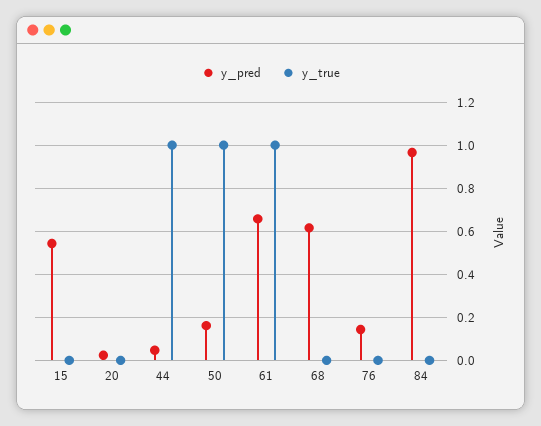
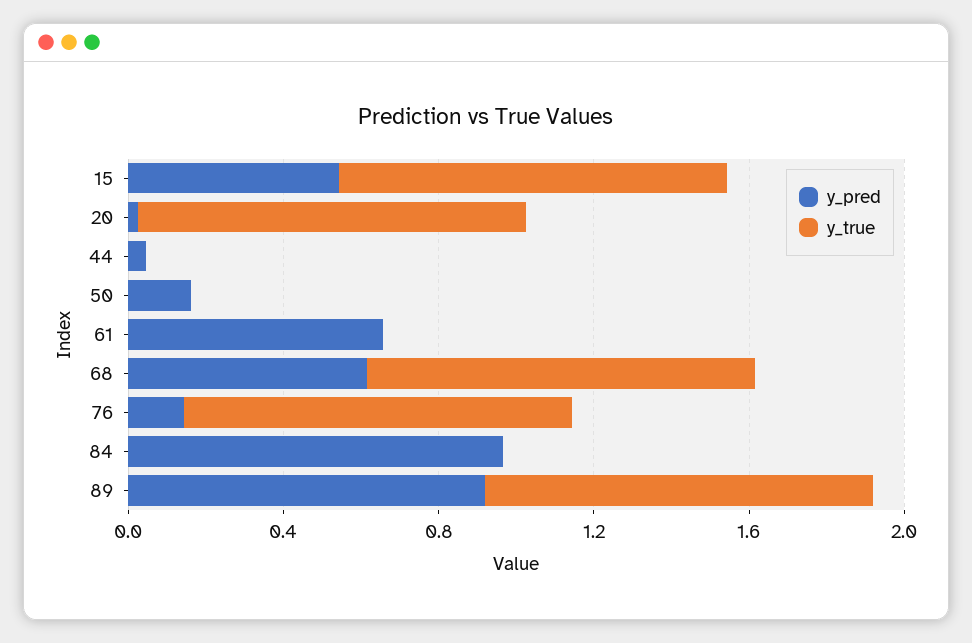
y_true, 15: 0 -> 1
y_true, 20: 0 -> 1
y_true, 44: 1 -> 0
y_true, 50: 1 -> 0
y_true, 61: 1 -> 0
y_true, 68: 0 -> 1
y_true, 76: 0 -> 1
y_pred, 89: none -> 0.9
y_true, 89: none -> 1

